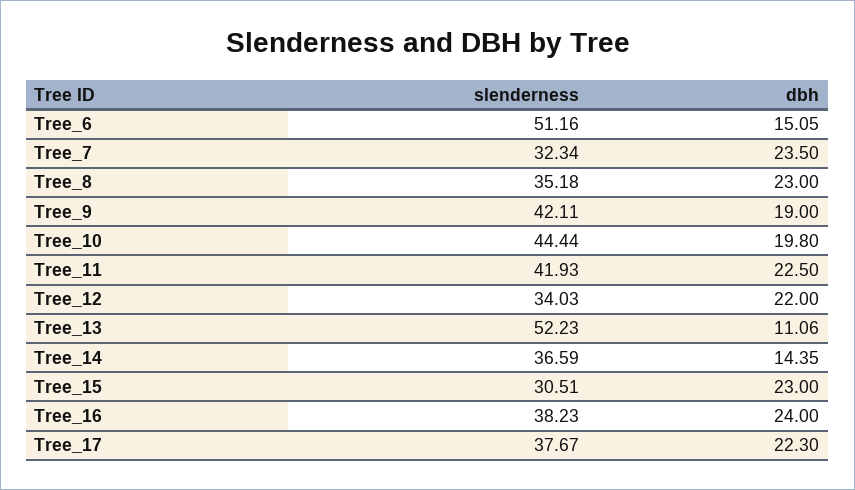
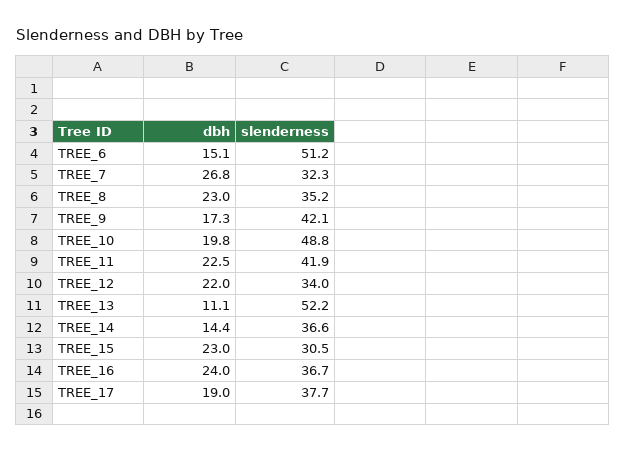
dbh, Tree_7: 23.5 -> 26.8
dbh, Tree_9: 19 -> 17.3
slenderness, Tree_10: 44.44 -> 48.8
slenderness, Tree_16: 38.23 -> 36.7
dbh, Tree_17: 22.3 -> 19

